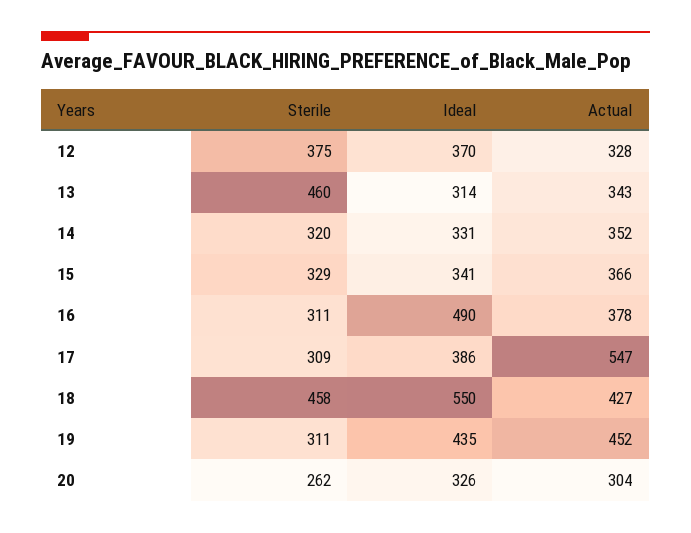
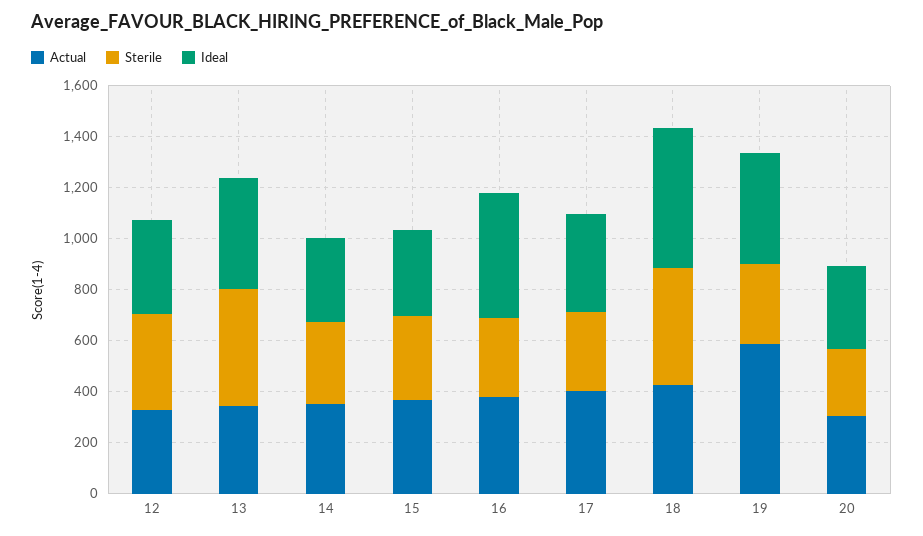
Ideal, 13: 314 -> 450
Actual, 17: 547 -> 400
Actual, 19: 452 -> 600

